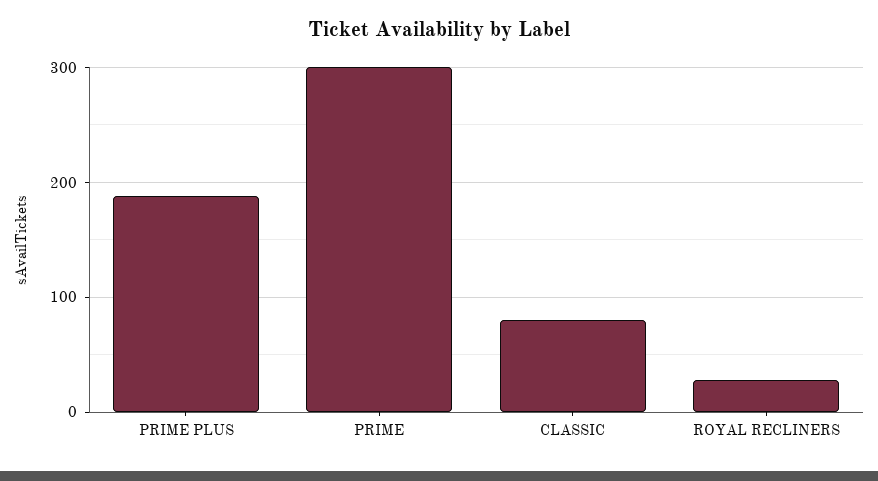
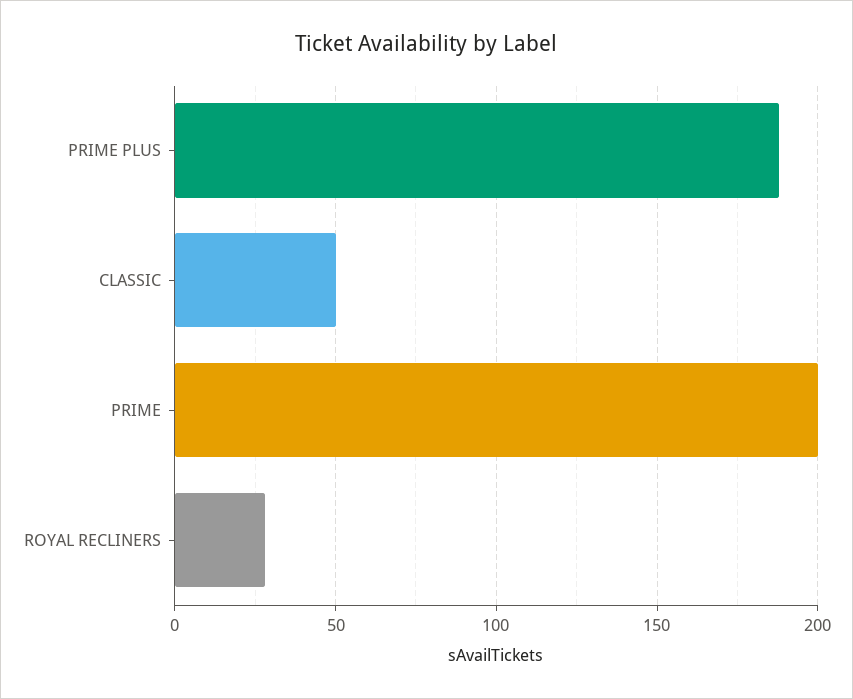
PRIME: 300 -> 200
CLASSIC: 80 -> 50

